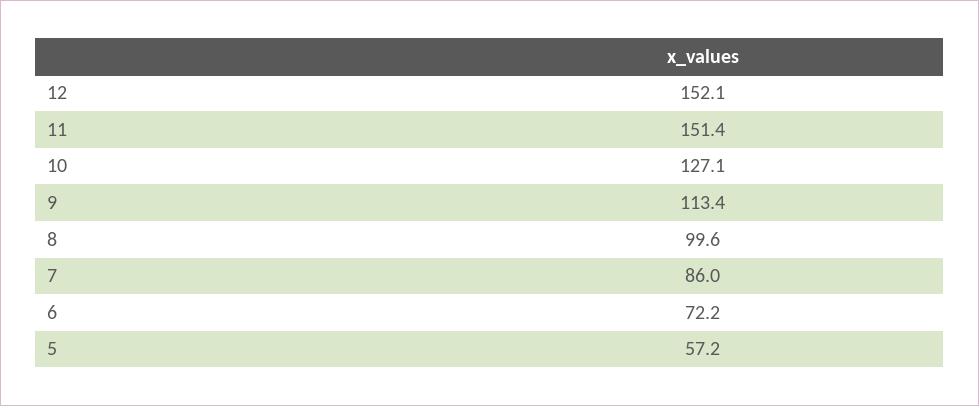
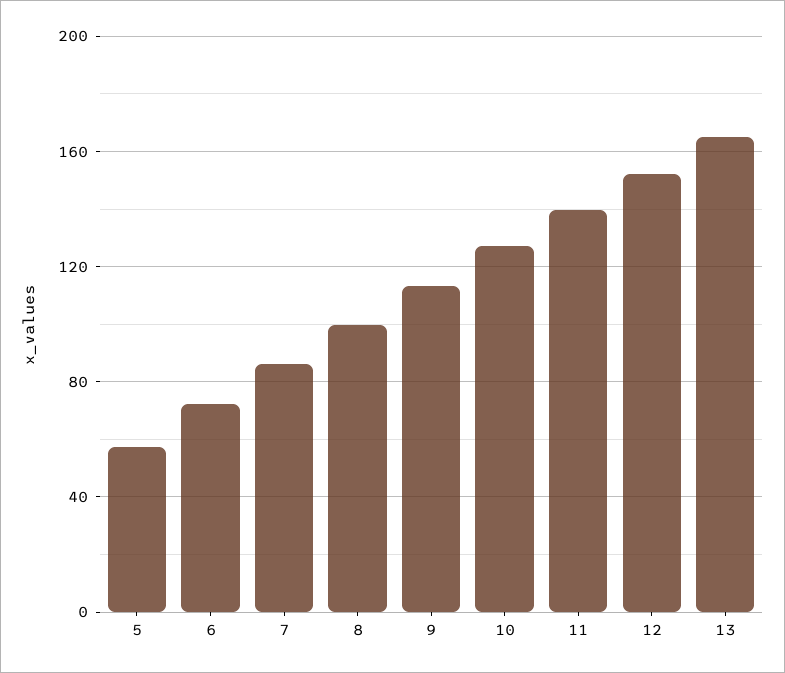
11: 151.4 -> 140
13: none -> 165

